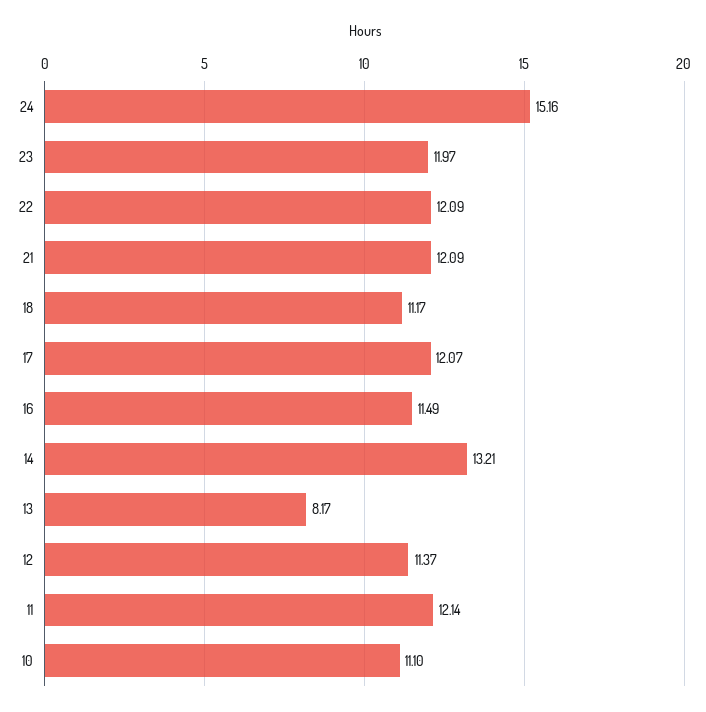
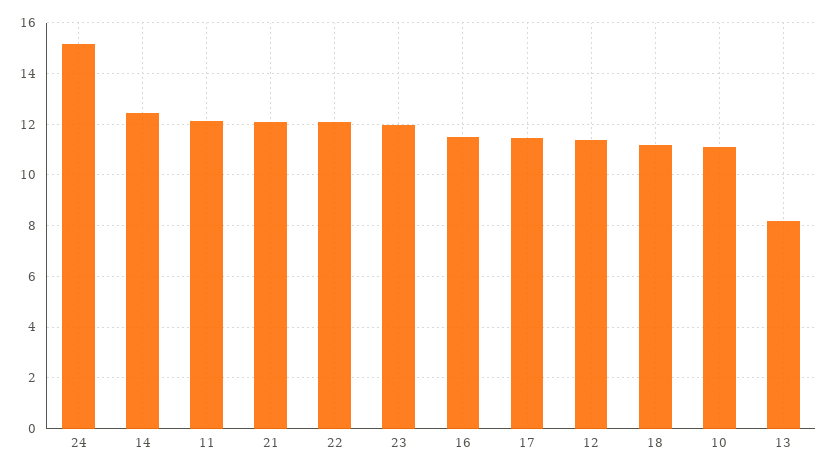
17: 12.07 -> 11.5
14: 13.21 -> 12.5

